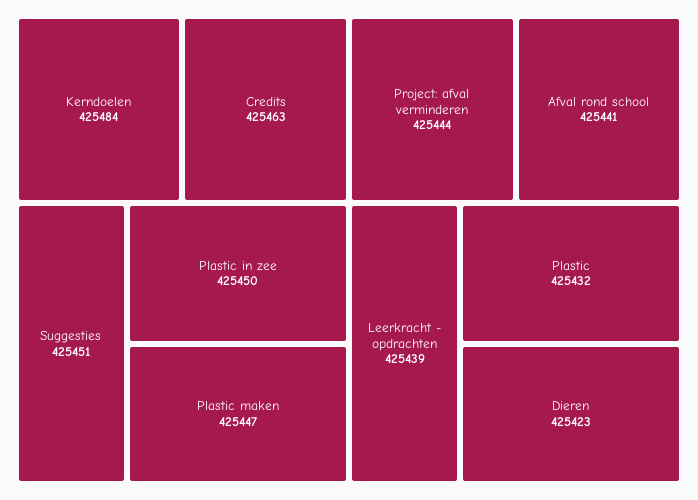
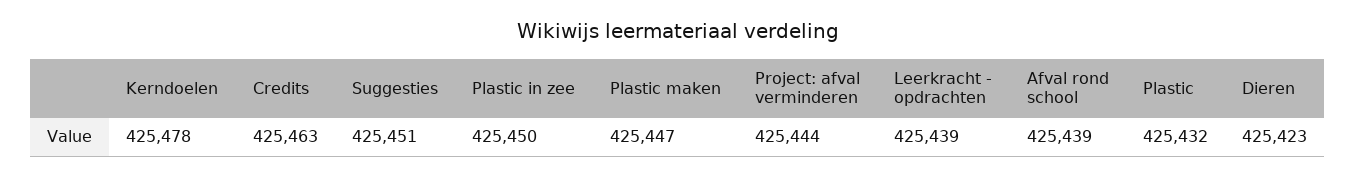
Kerndoelen: 425484 -> 425478
Afval rond school: 425441 -> 425439

